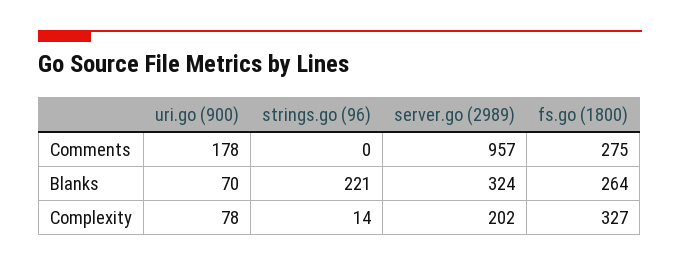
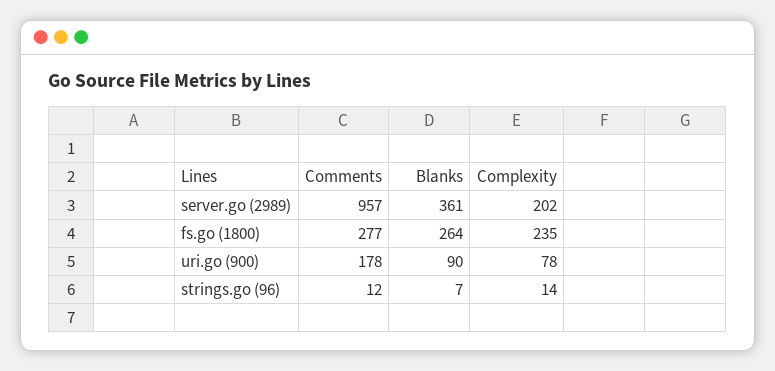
strings.go (96), Comments: 0 -> 12
fs.go (1800), Comments: 275 -> 277
uri.go (900), Blanks: 70 -> 90
strings.go (96), Blanks: 221 -> 7
server.go (2989), Blanks: 324 -> 361
fs.go (1800), Complexity: 327 -> 235

